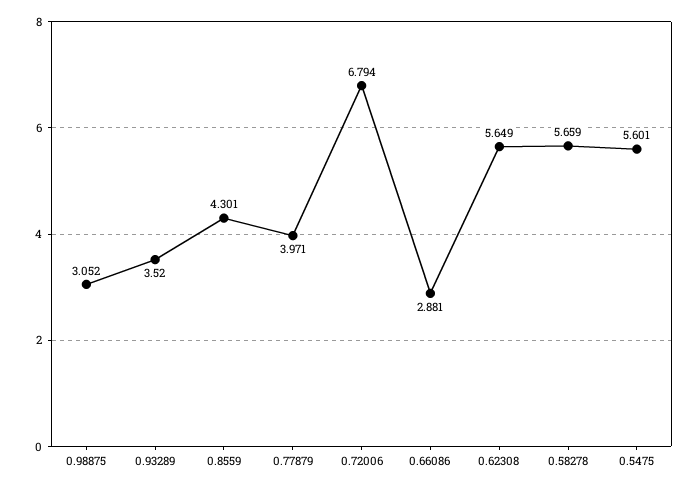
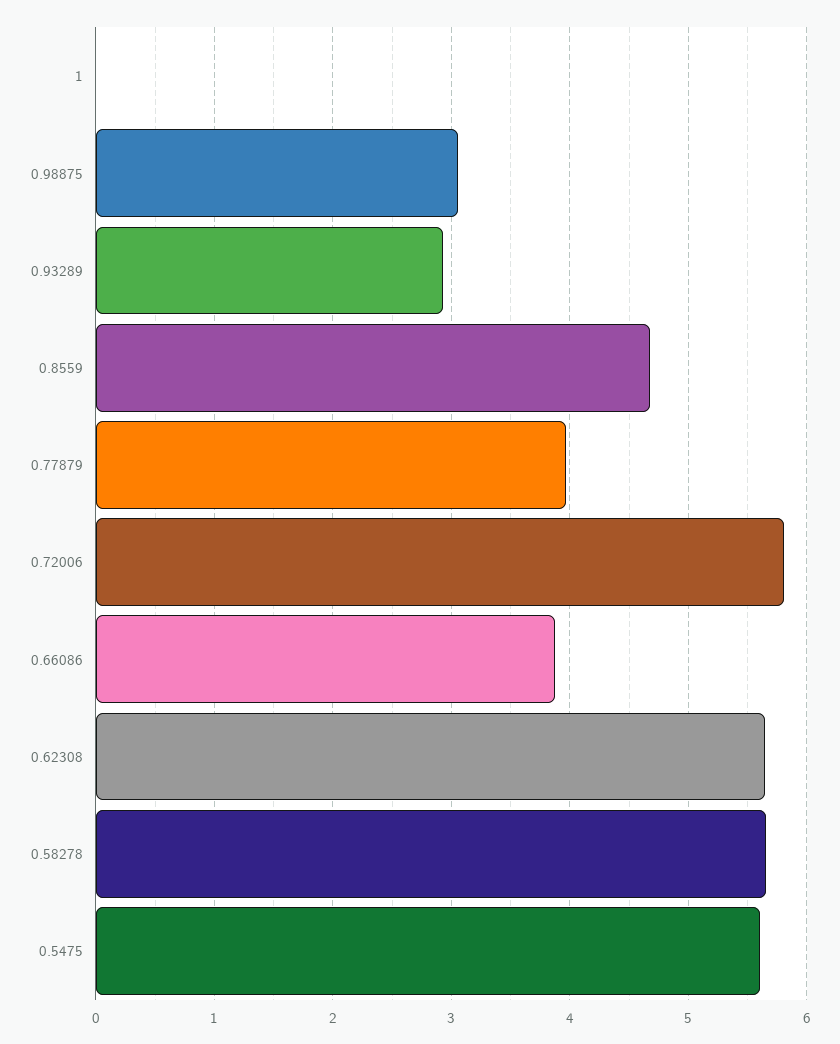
0.93289: 3.52 -> 2.9
0.8559: 4.301 -> 4.7
0.72006: 6.794 -> 5.8
0.66086: 2.881 -> 3.9
1: none -> 0

